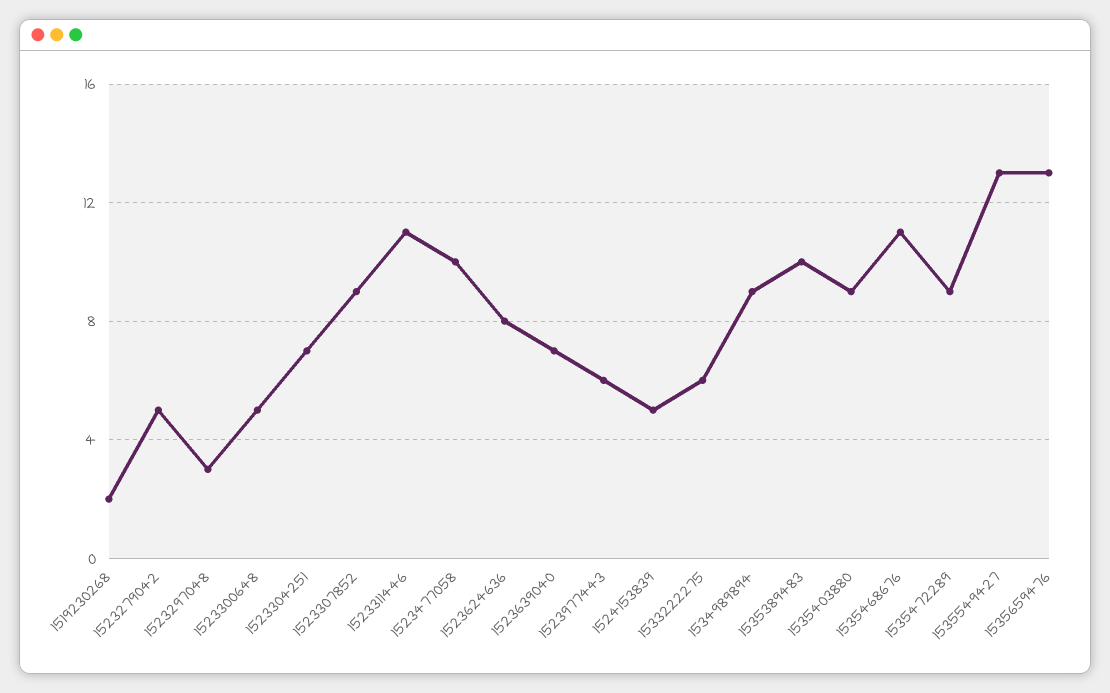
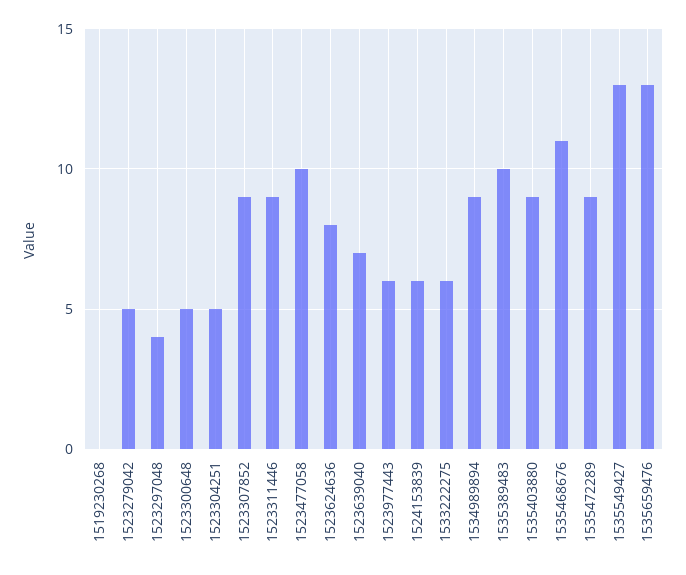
1519230268: 2 -> 0
1523297048: 3 -> 4
1523304251: 7 -> 5
1523311446: 11 -> 9
1524153839: 5 -> 6

